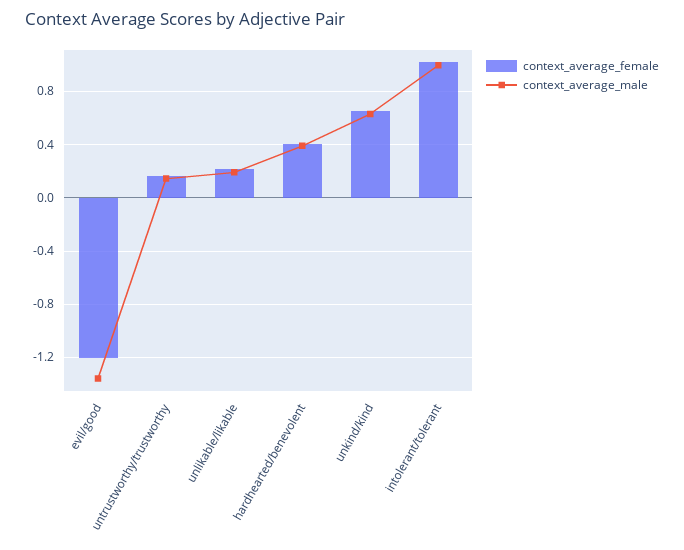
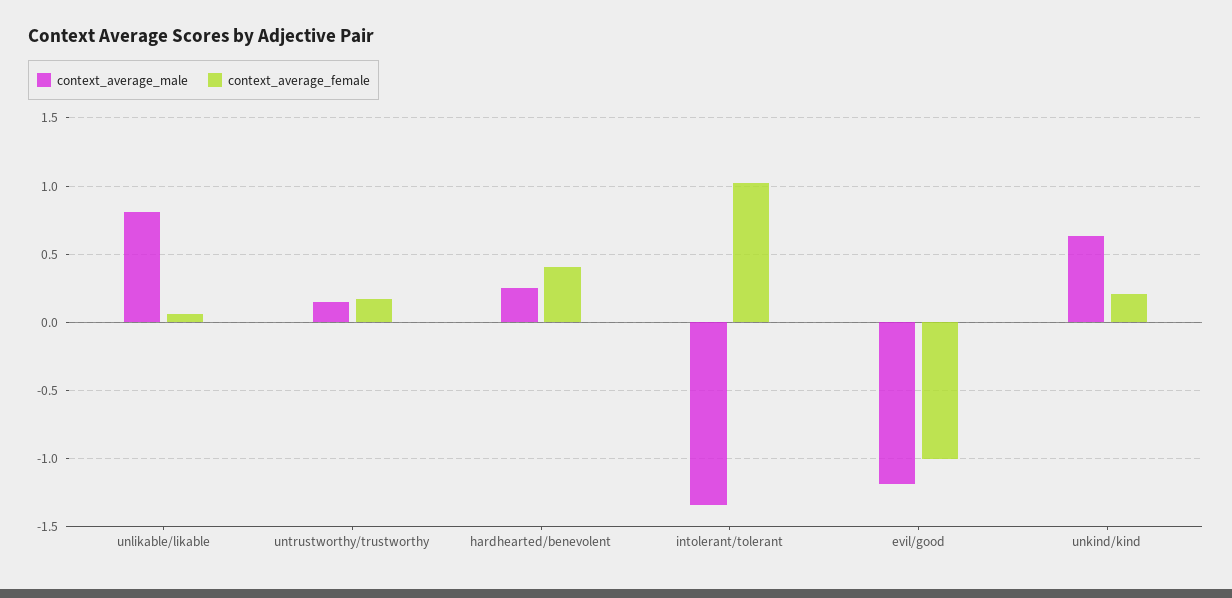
context_average_female, evil/good: -1.2 -> -1
context_average_male, evil/good: -1.35 -> -1.2
context_average_female, unlikable/likable: 0.2 -> 0.05
context_average_male, unlikable/likable: 0.2 -> 0.8
context_average_male, hardhearted/benevolent: 0.4 -> 0.25
context_average_female, unkind/kind: 0.65 -> 0.2
context_average_male, intolerant/tolerant: 1 -> -1.35

